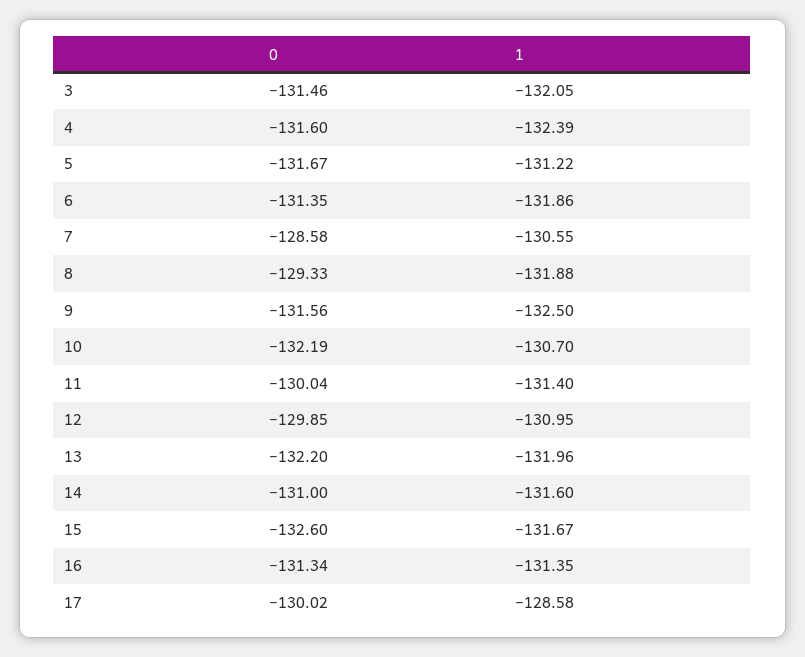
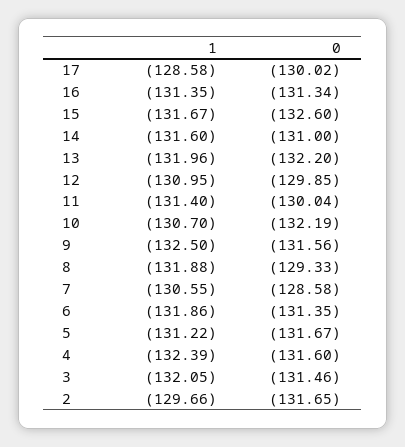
1, 2: none -> -129.66
0, 2: none -> -131.65

